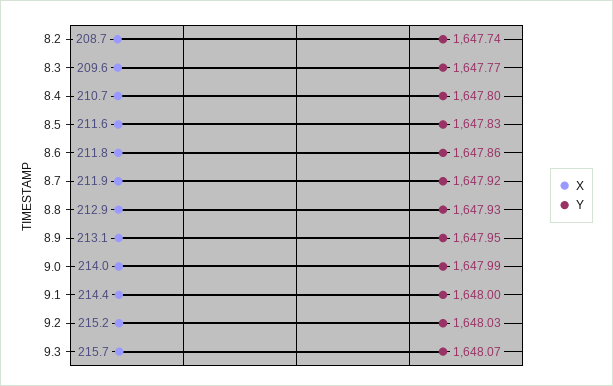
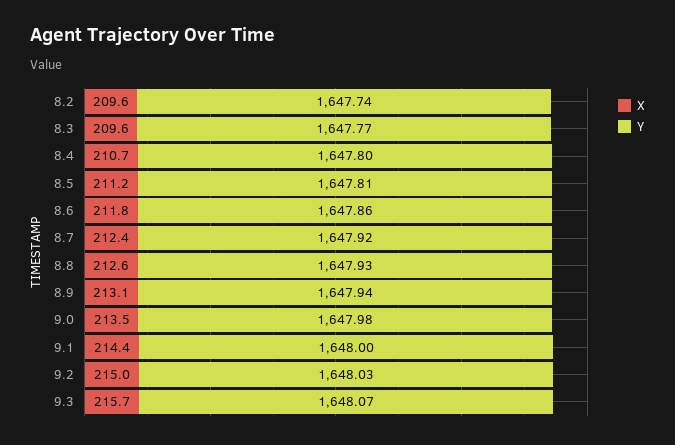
X, 8.2: 208.7 -> 209.6
X, 8.5: 211.6 -> 211.2
Y, 8.5: 1647.83 -> 1647.81
X, 8.7: 211.9 -> 212.4
X, 8.8: 212.9 -> 212.6
Y, 8.9: 1647.95 -> 1647.94
X, 9.0: 214 -> 213.5
Y, 9.0: 1647.99 -> 1647.98
X, 9.2: 215.2 -> 215

